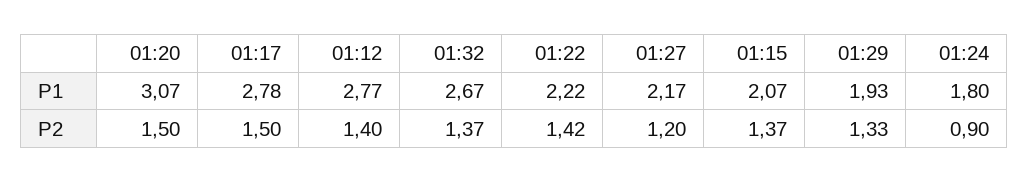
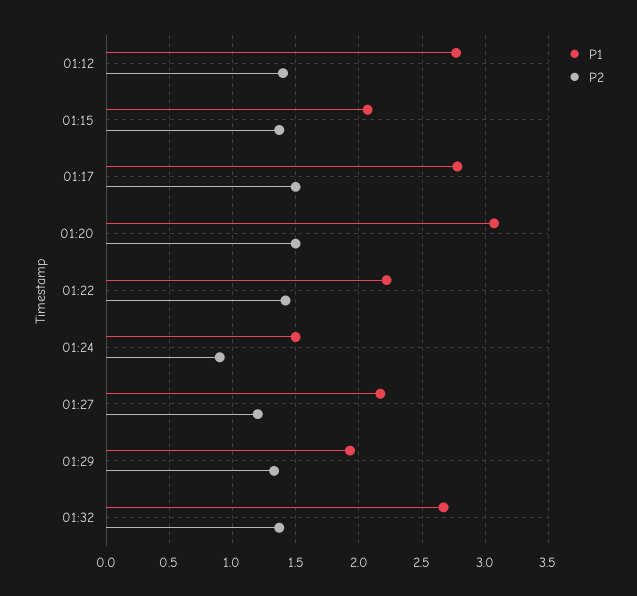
P1, 01:24: 1.8 -> 1.5

